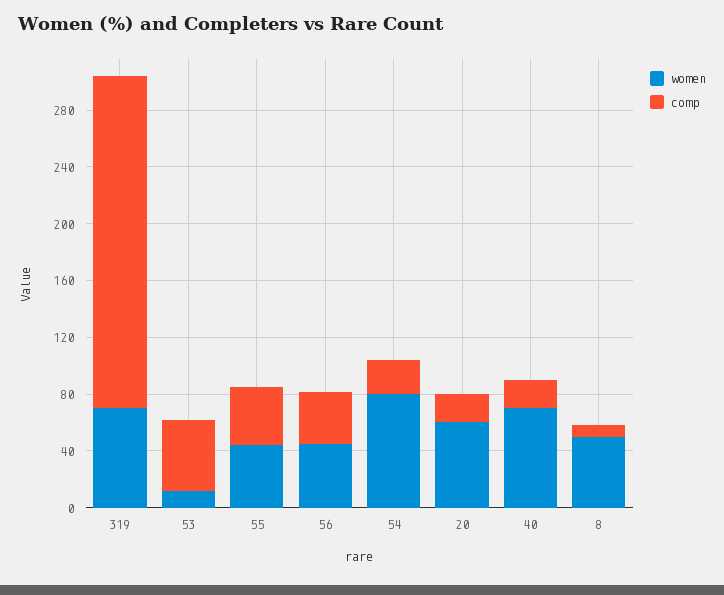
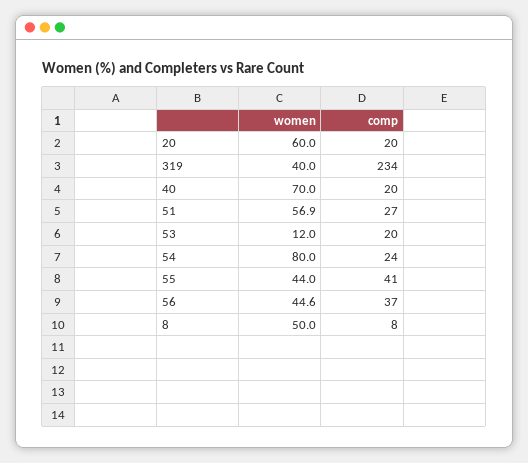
women, 319: 70 -> 40
comp, 53: 50 -> 20
women, 51: none -> 56.9
comp, 51: none -> 27

